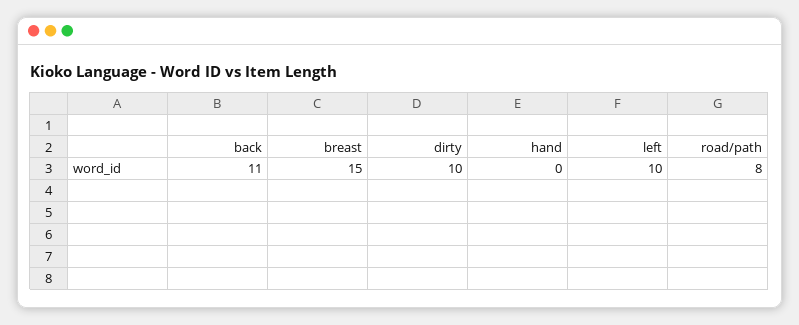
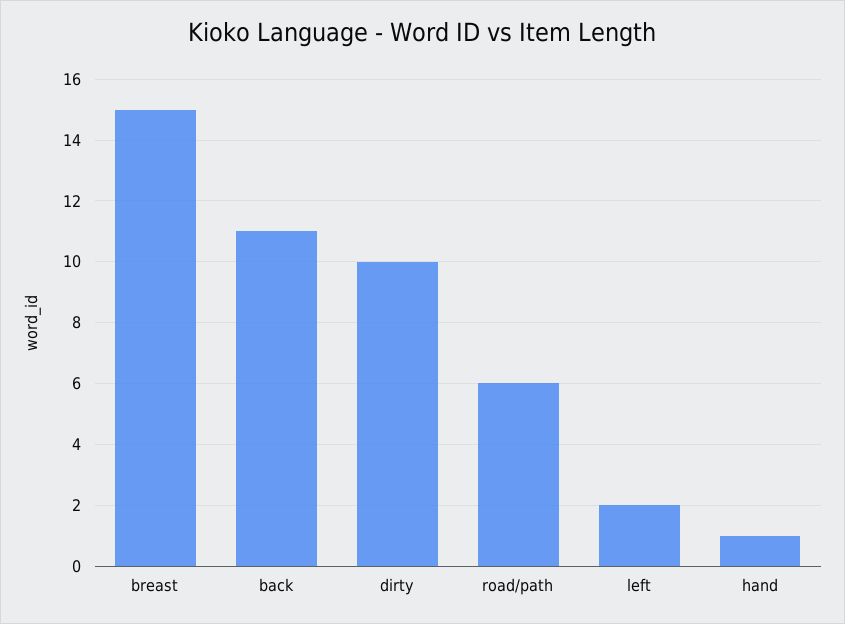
hand: 0 -> 1
left: 10 -> 2
road/path: 8 -> 6

